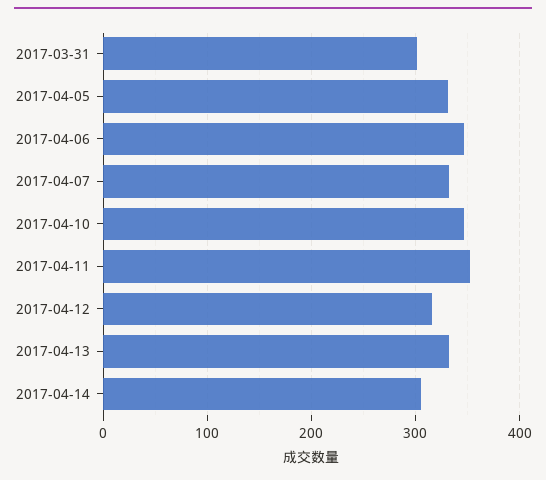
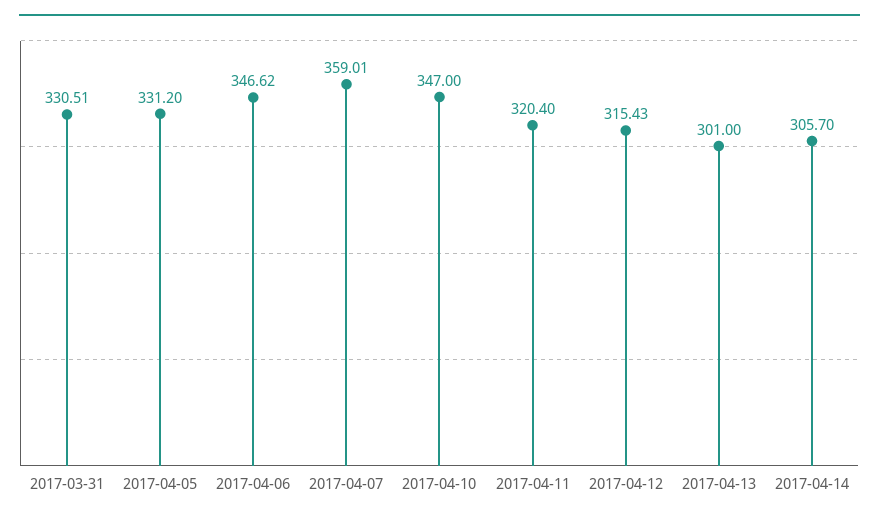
2017-03-31: 300 -> 330.51
2017-04-07: 330 -> 359.01
2017-04-11: 350 -> 320.4
2017-04-13: 330 -> 301

